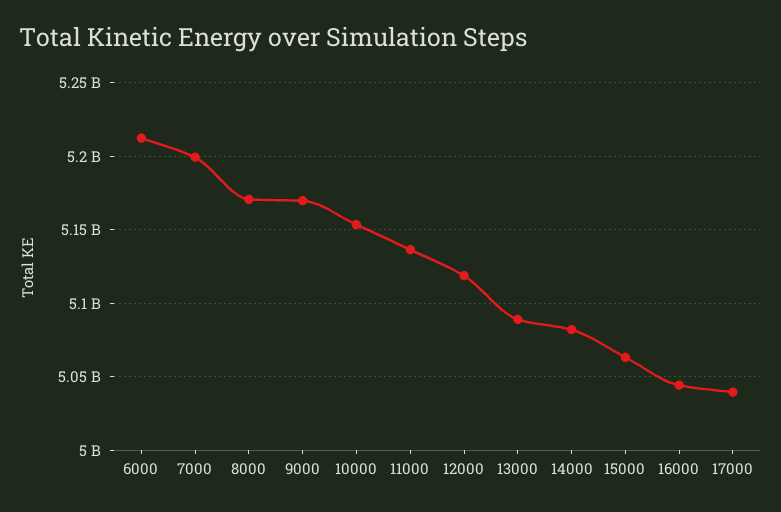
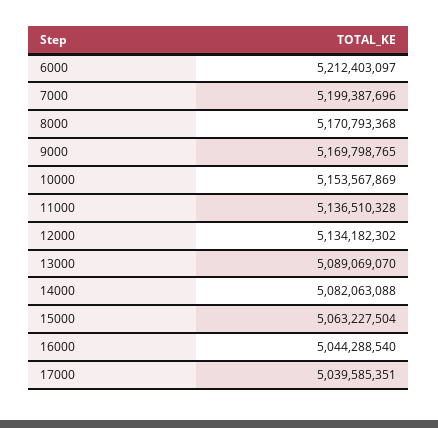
12000: 5120000000 -> 5134182302

